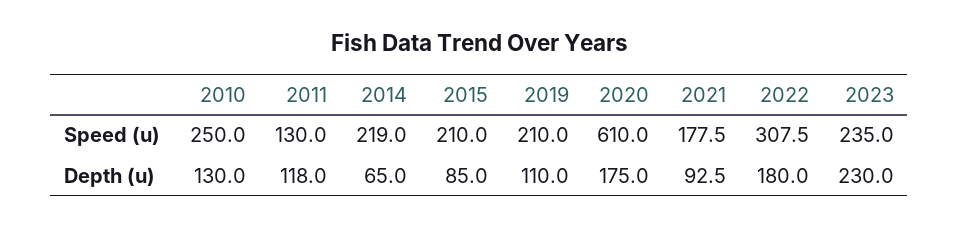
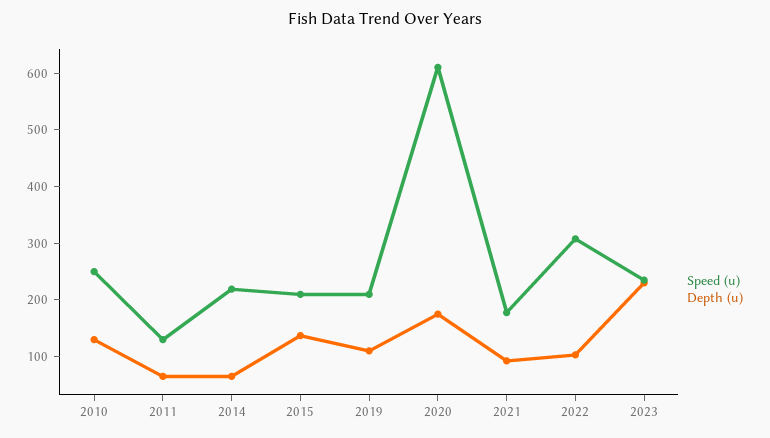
Depth (u), 2011: 118 -> 60
Depth (u), 2015: 85 -> 140
Depth (u), 2022: 180 -> 100

